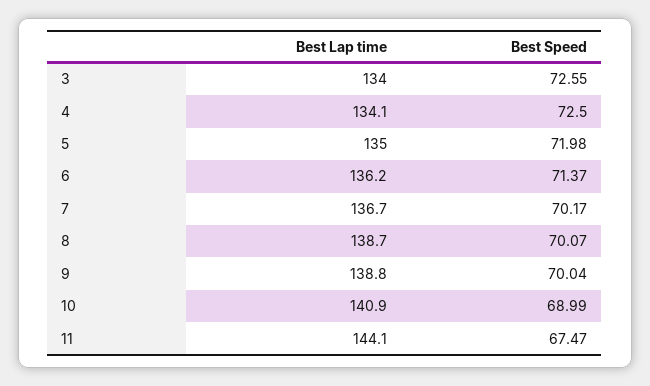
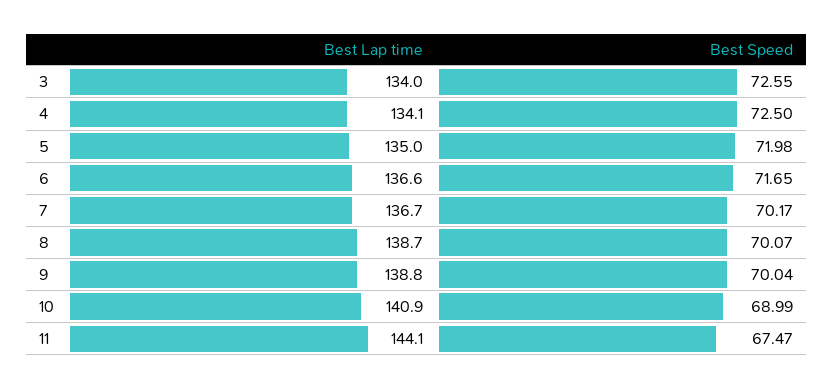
Best Lap time, 6: 136.2 -> 136.6
Best Speed, 6: 71.37 -> 71.65

